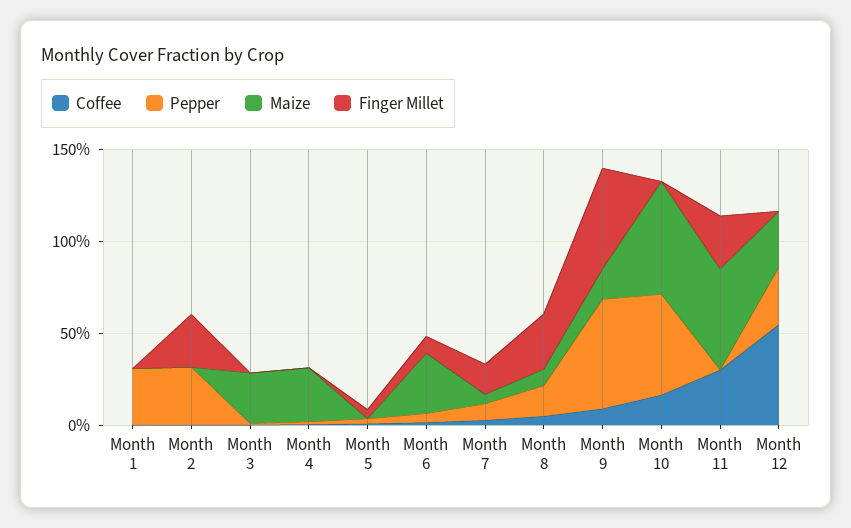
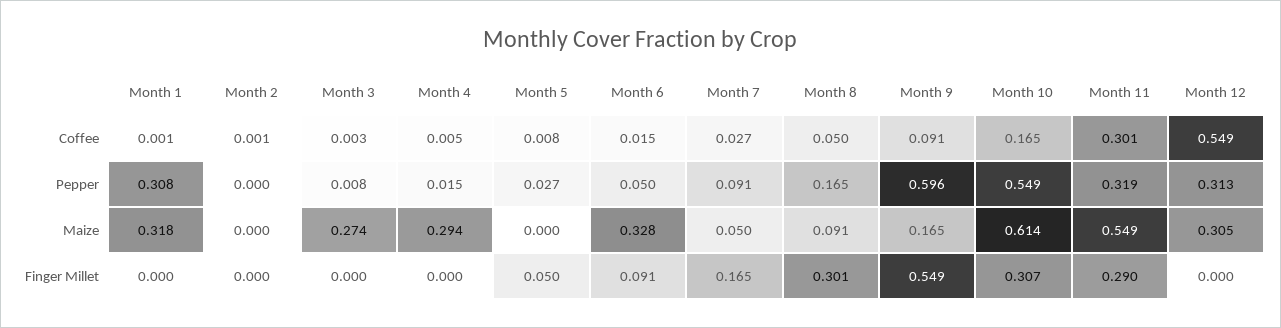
Maize, Month 1: 0 -> 0.318
Pepper, Month 2: 0.3 -> 0
Finger Millet, Month 2: 0.3 -> 0
Finger Millet, Month 10: 0 -> 0.307
Pepper, Month 11: 0 -> 0.319

